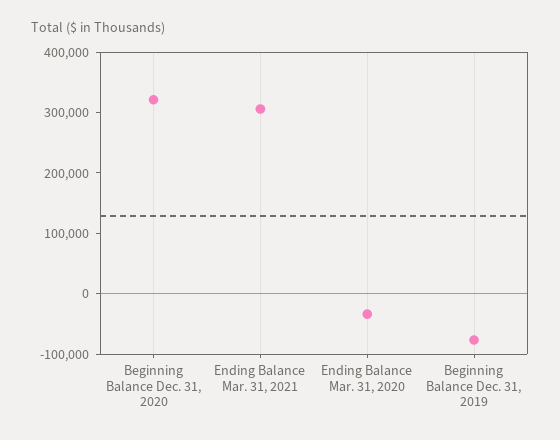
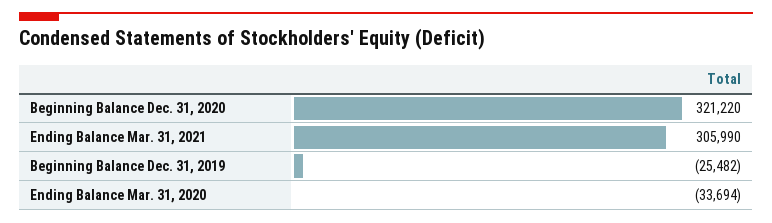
Beginning Balance Dec. 31, 2019: -80000 -> -25482

